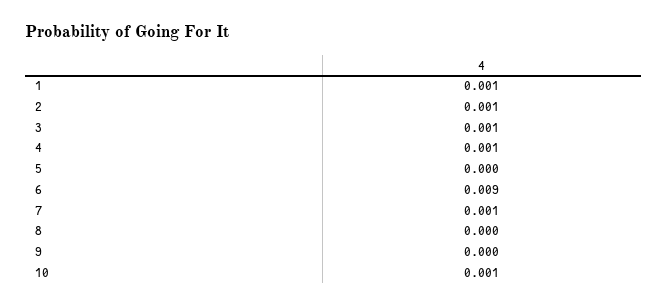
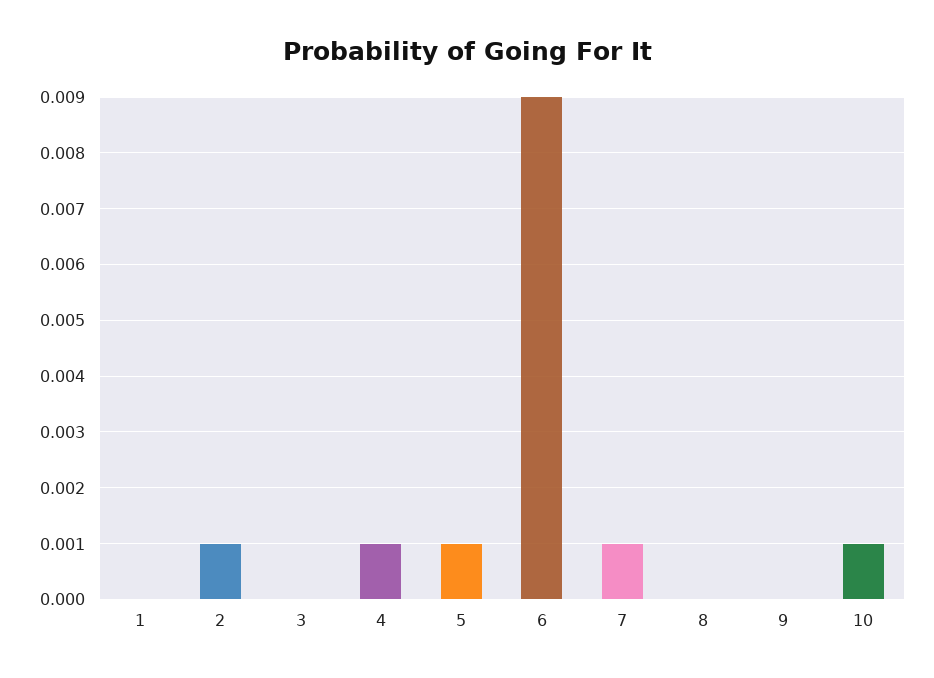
1: 0.001 -> 0
3: 0.001 -> 0
5: 0 -> 0.001

